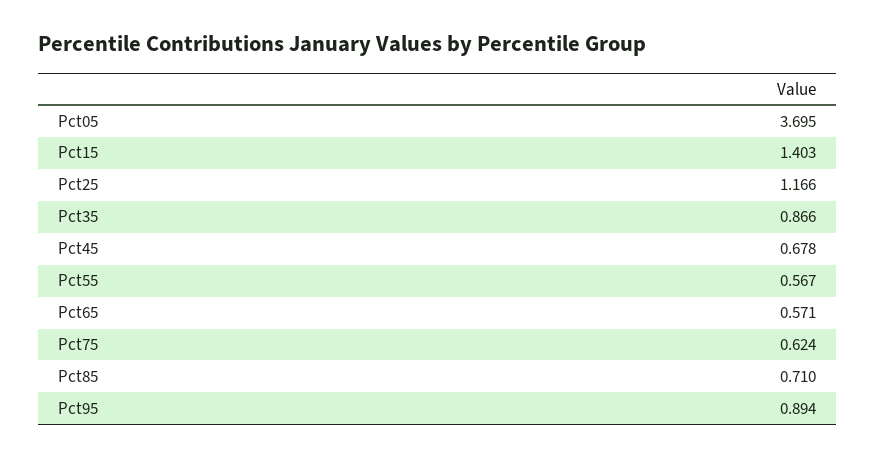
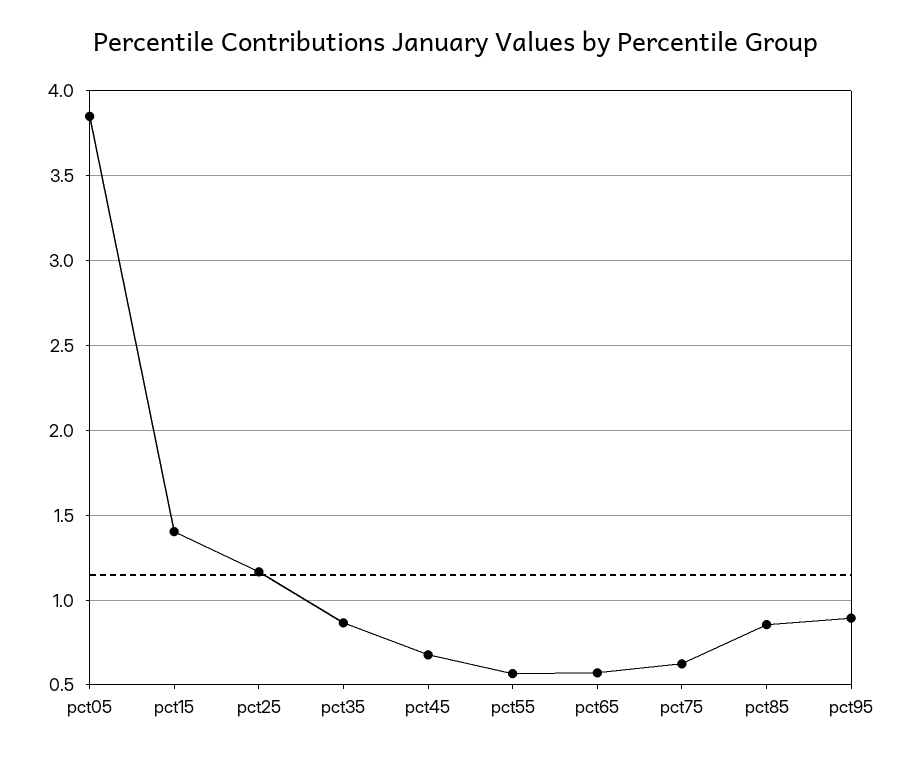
Pct05: 3.695 -> 3.85
Pct85: 0.71 -> 0.85

